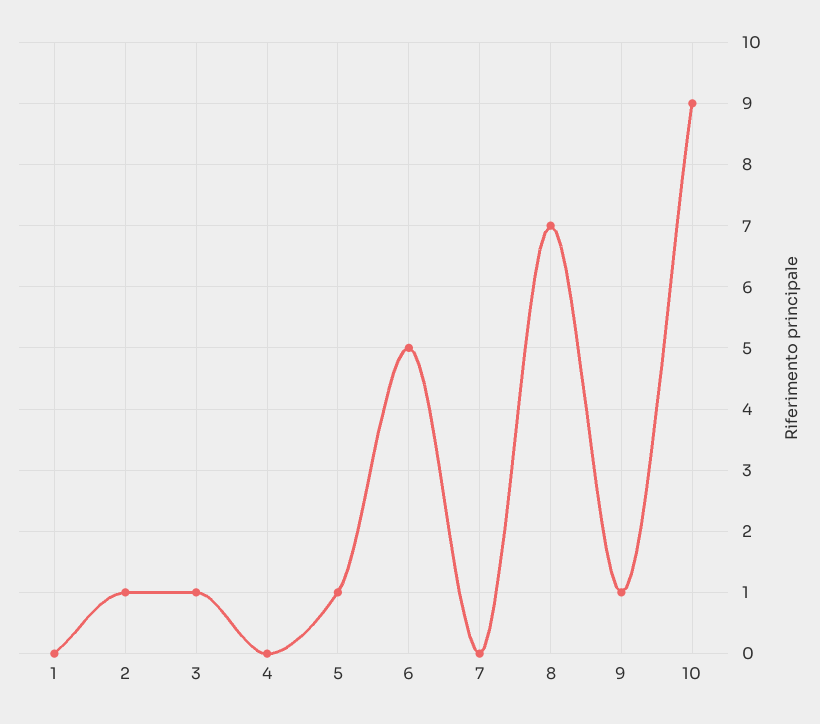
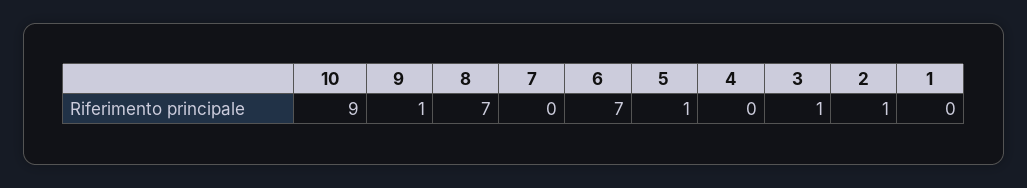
6: 5 -> 7

